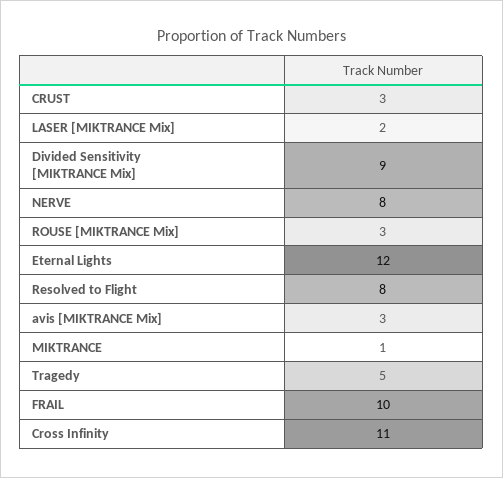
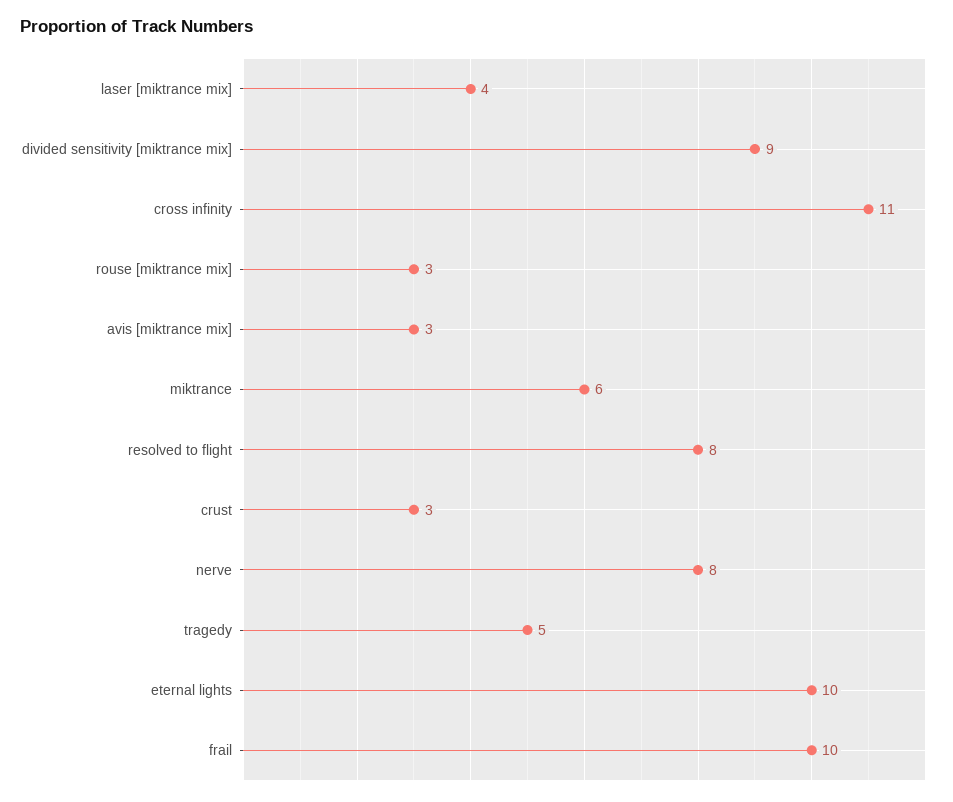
LASER [MIKTRANCE Mix]: 2 -> 4
Eternal Lights: 12 -> 10
MIKTRANCE: 1 -> 6

